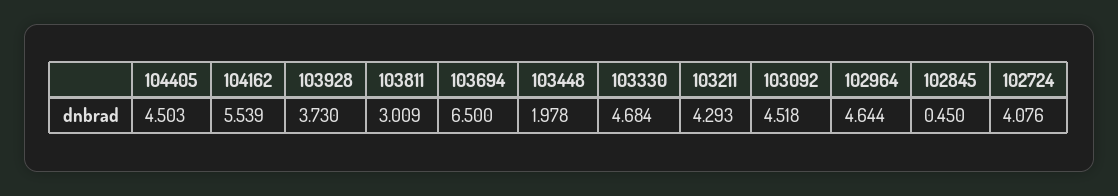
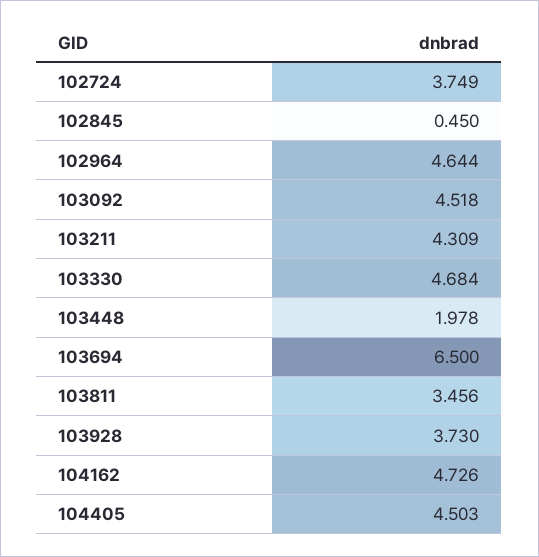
104162: 5.539 -> 4.726
103811: 3.009 -> 3.456
103211: 4.293 -> 4.309
102724: 4.076 -> 3.749

